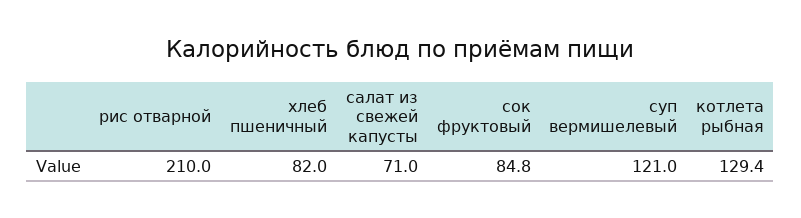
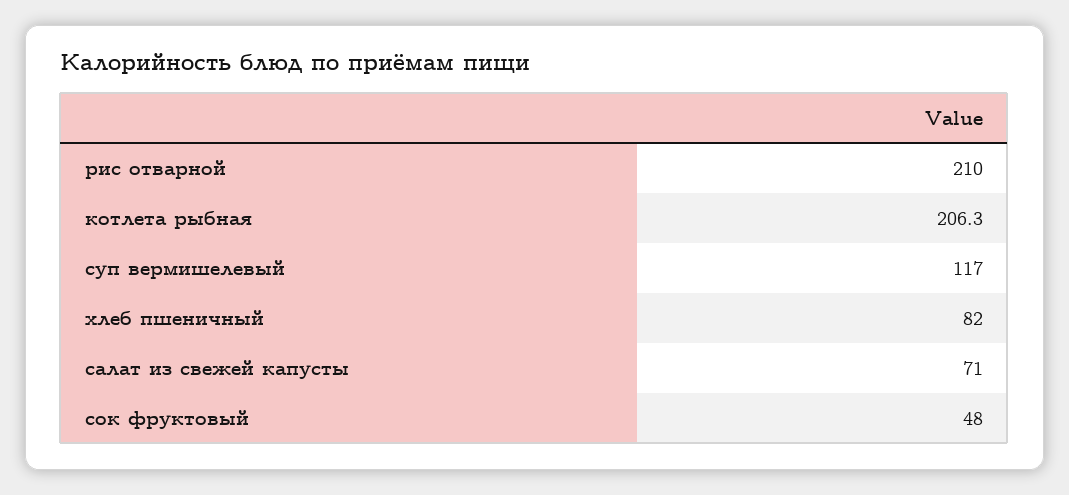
сок фруктовый: 84.8 -> 48
суп вермишелевый: 121 -> 117
котлета рыбная: 129.4 -> 206.3

